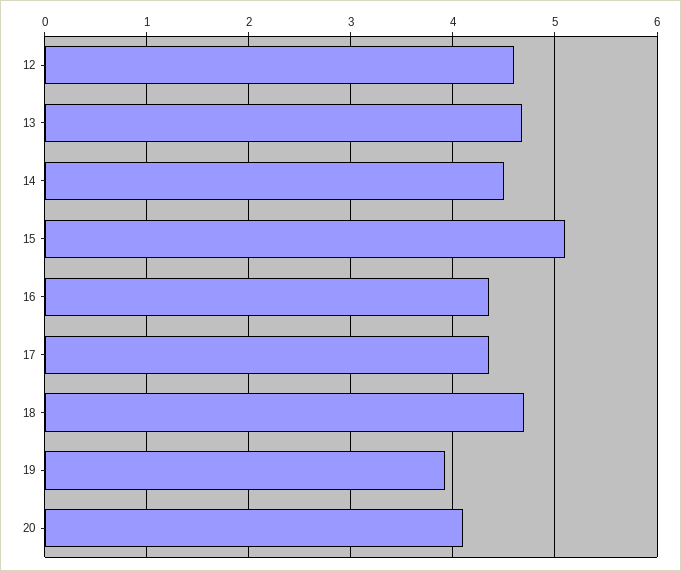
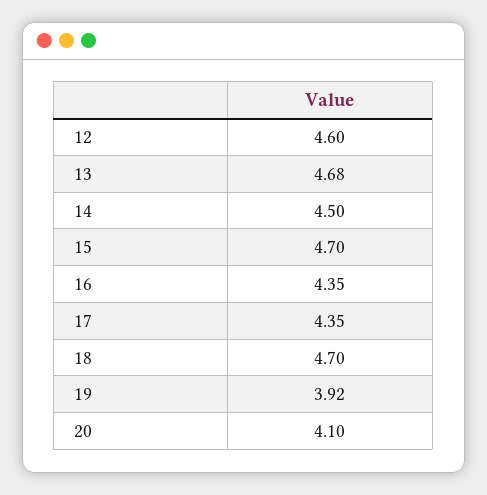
15: 5.1 -> 4.7

